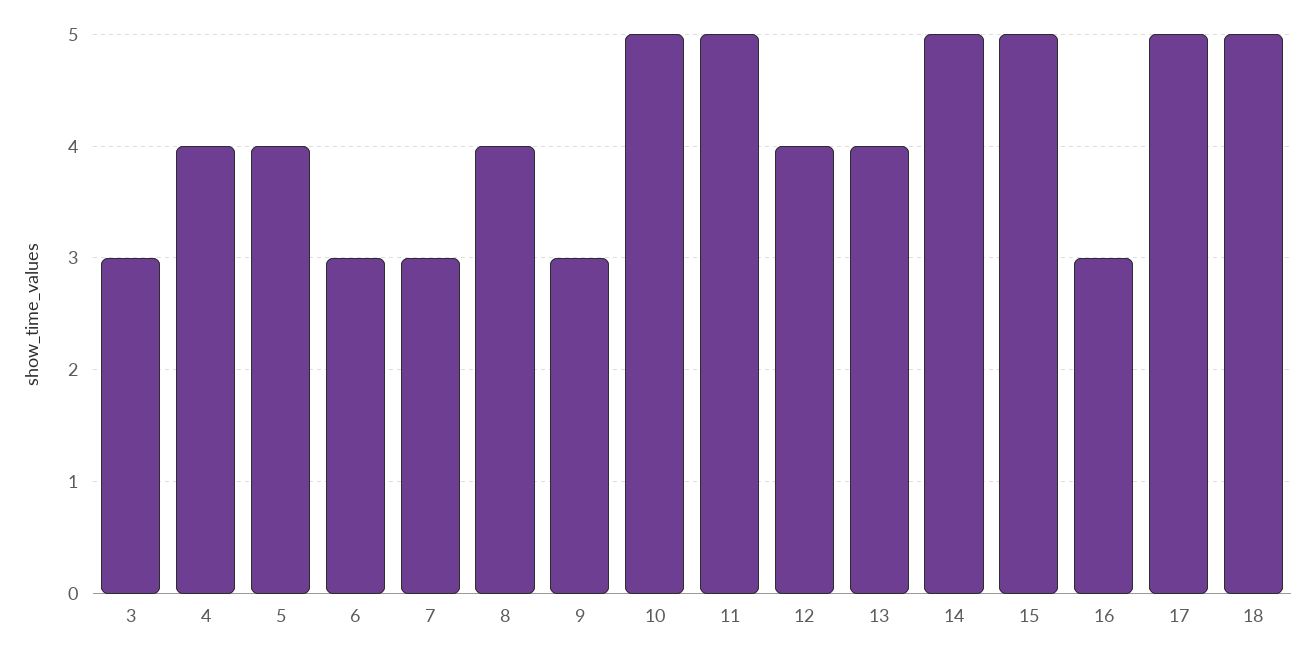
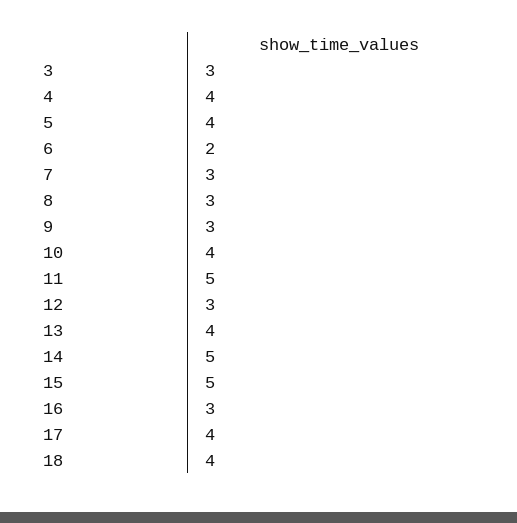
6: 3 -> 2
8: 4 -> 3
10: 5 -> 4
12: 4 -> 3
17: 5 -> 4
18: 5 -> 4

